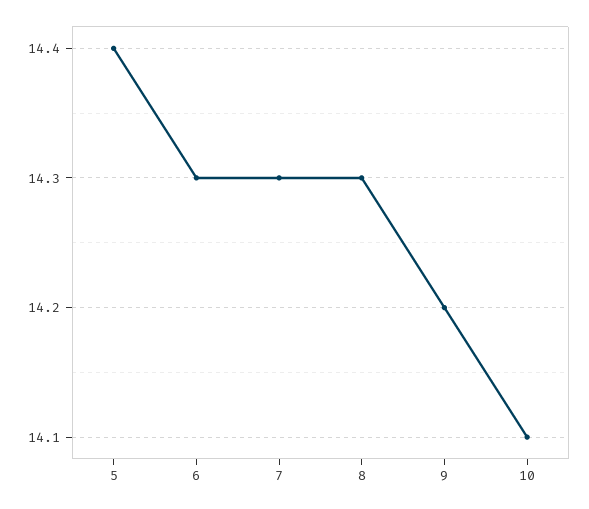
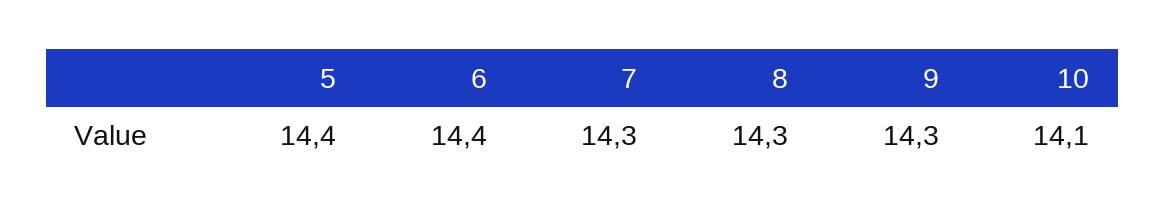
6: 14.3 -> 14.4
9: 14.2 -> 14.3

